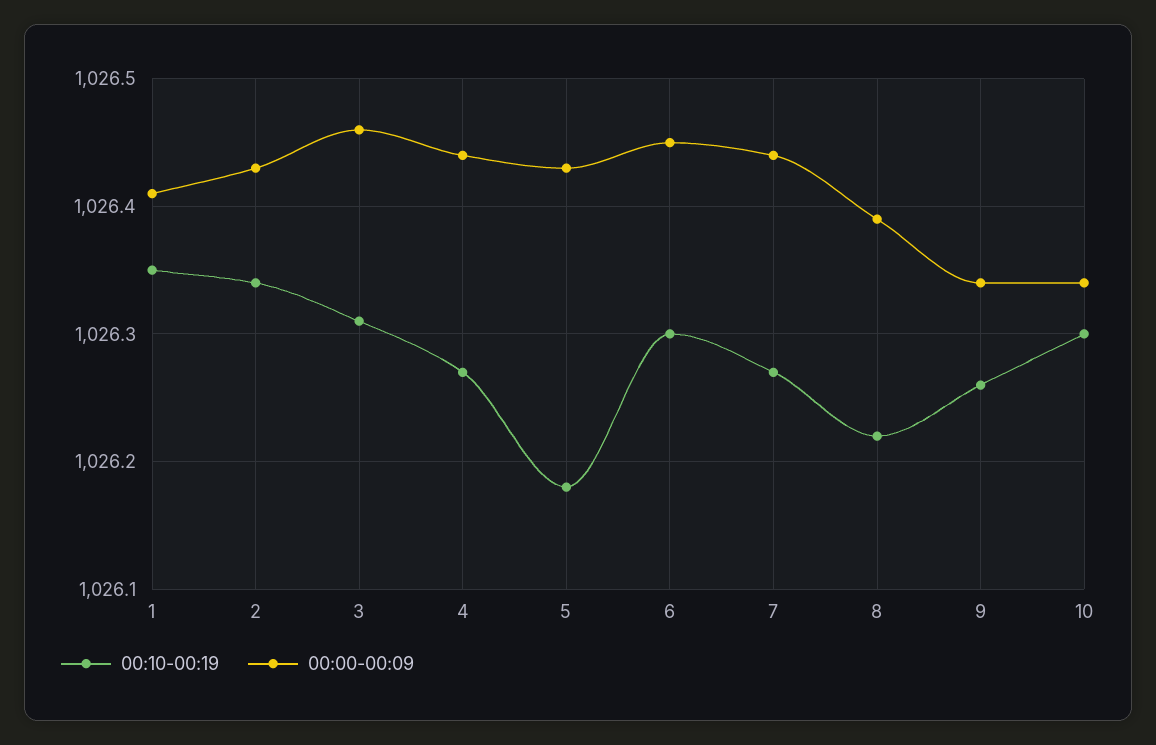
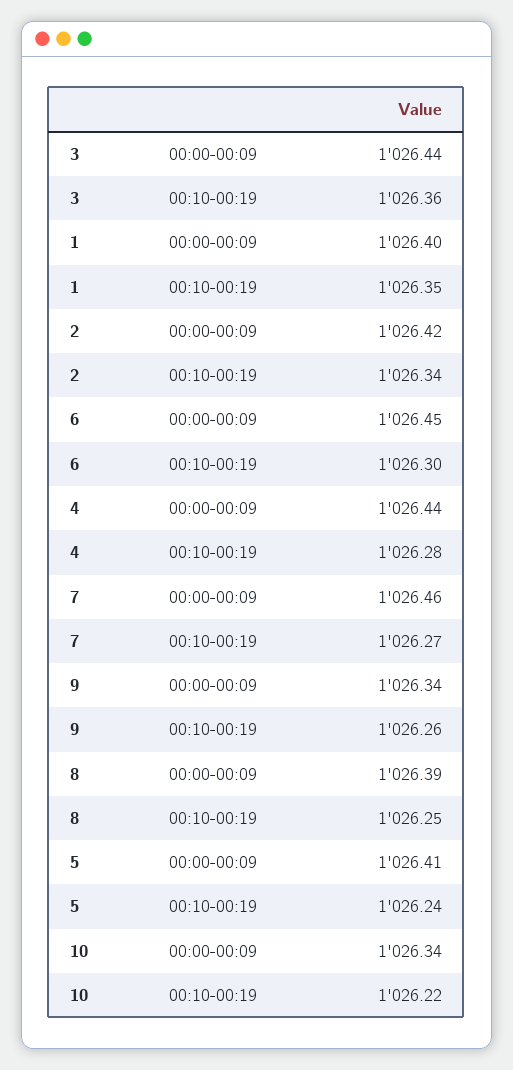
00:00-00:09, 1: 1026.41 -> 1026.4
00:00-00:09, 2: 1026.43 -> 1026.42
00:10-00:19, 3: 1026.31 -> 1026.36
00:00-00:09, 3: 1026.46 -> 1026.44
00:10-00:19, 4: 1026.27 -> 1026.28
00:10-00:19, 5: 1026.18 -> 1026.24
00:00-00:09, 5: 1026.43 -> 1026.41
00:00-00:09, 7: 1026.44 -> 1026.46
00:10-00:19, 8: 1026.22 -> 1026.25
00:10-00:19, 10: 1026.3 -> 1026.22

